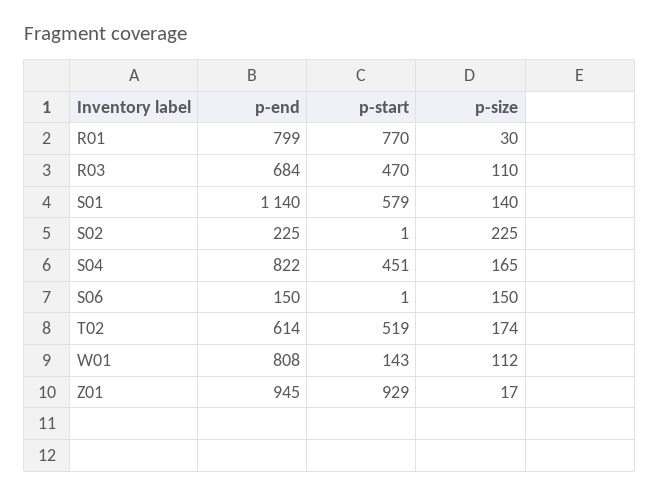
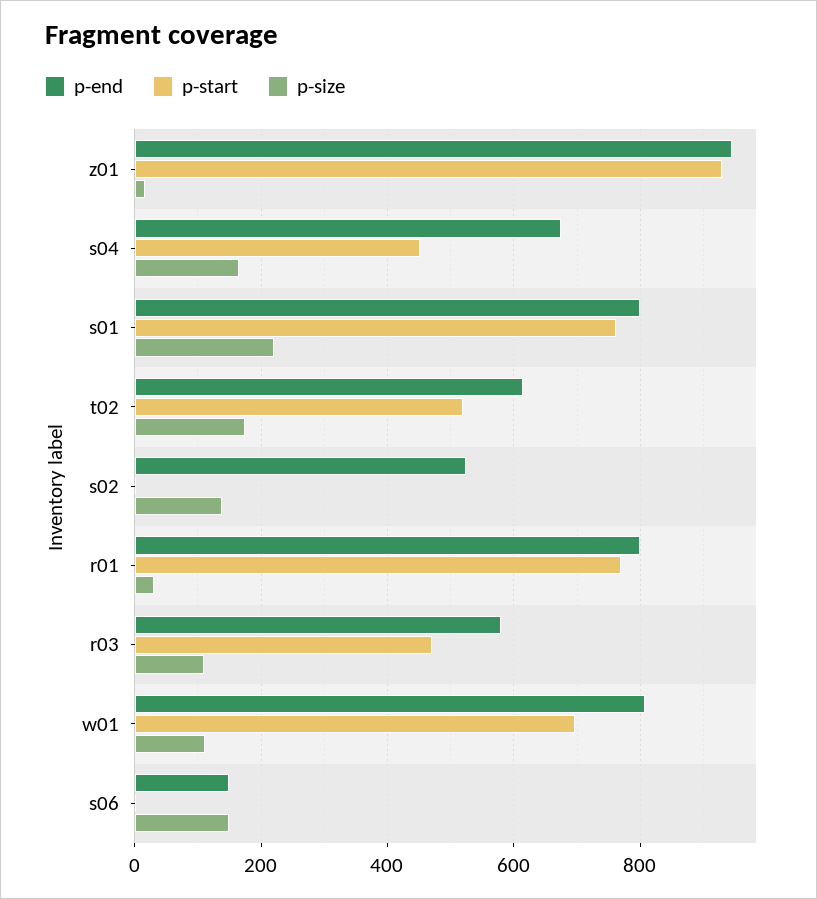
p-end, R03: 684 -> 580
p-end, S01: 1140 -> 800
p-start, S01: 579 -> 760
p-size, S01: 140 -> 220
p-end, S02: 225 -> 520
p-size, S02: 225 -> 140
p-end, S04: 822 -> 680
p-start, W01: 143 -> 700

